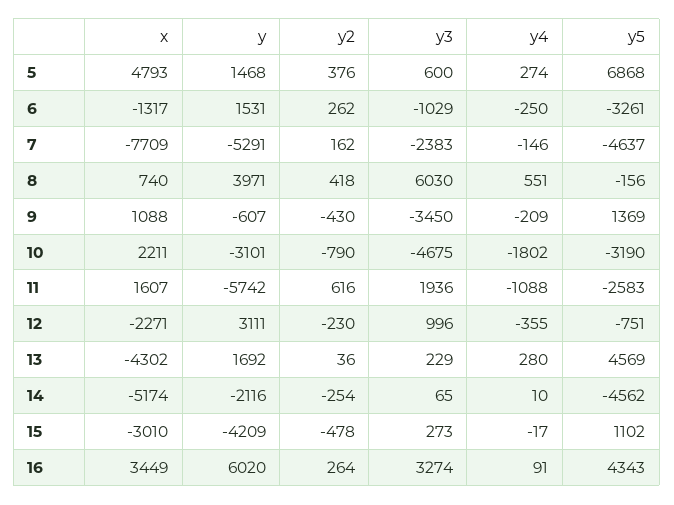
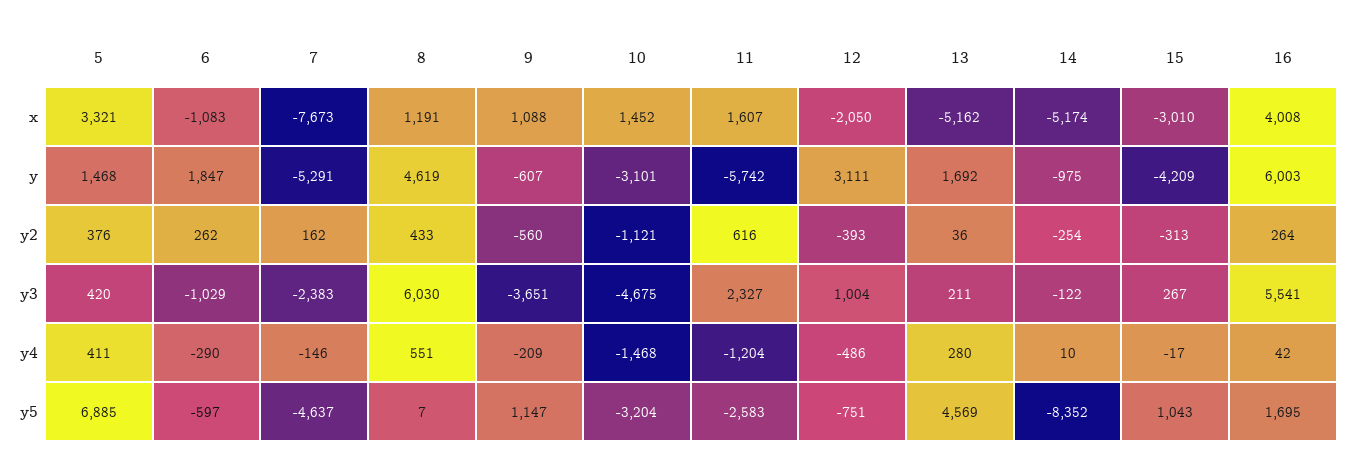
x, 5: 4793 -> 3321
y3, 5: 600 -> 420
y4, 5: 274 -> 411
y5, 5: 6868 -> 6885
x, 6: -1317 -> -1083
y, 6: 1531 -> 1847
y4, 6: -250 -> -290
y5, 6: -3261 -> -597
x, 7: -7709 -> -7673
x, 8: 740 -> 1191
y, 8: 3971 -> 4619
y2, 8: 418 -> 433
y5, 8: -156 -> 7
y2, 9: -430 -> -560
y3, 9: -3450 -> -3651
y5, 9: 1369 -> 1147
x, 10: 2211 -> 1452
y2, 10: -790 -> -1121
y4, 10: -1802 -> -1468
y5, 10: -3190 -> -3204
y3, 11: 1936 -> 2327
y4, 11: -1088 -> -1204
x, 12: -2271 -> -2050
y2, 12: -230 -> -393
y3, 12: 996 -> 1004
y4, 12: -355 -> -486
x, 13: -4302 -> -5162
y3, 13: 229 -> 211
y, 14: -2116 -> -975
y3, 14: 65 -> -122
y5, 14: -4562 -> -8352
y2, 15: -478 -> -313
y3, 15: 273 -> 267
y5, 15: 1102 -> 1043
x, 16: 3449 -> 4008
y, 16: 6020 -> 6003
y3, 16: 3274 -> 5541
y4, 16: 91 -> 42
y5, 16: 4343 -> 1695

